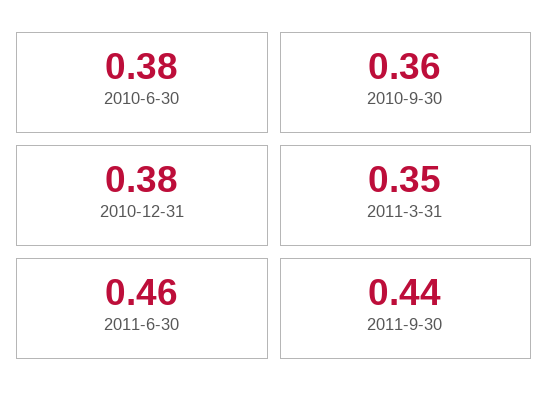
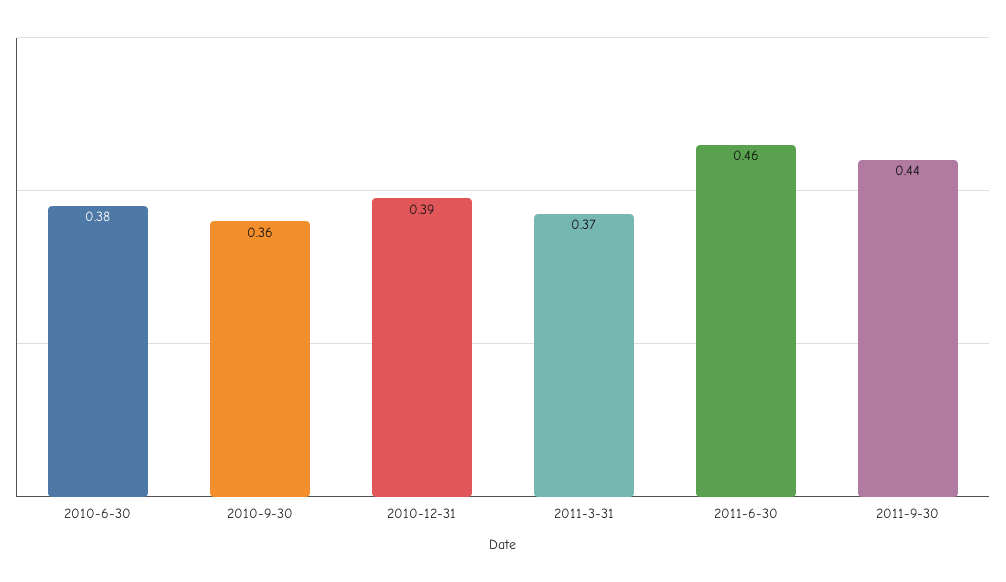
2010-12-31: 0.38 -> 0.39
2011-3-31: 0.35 -> 0.37

